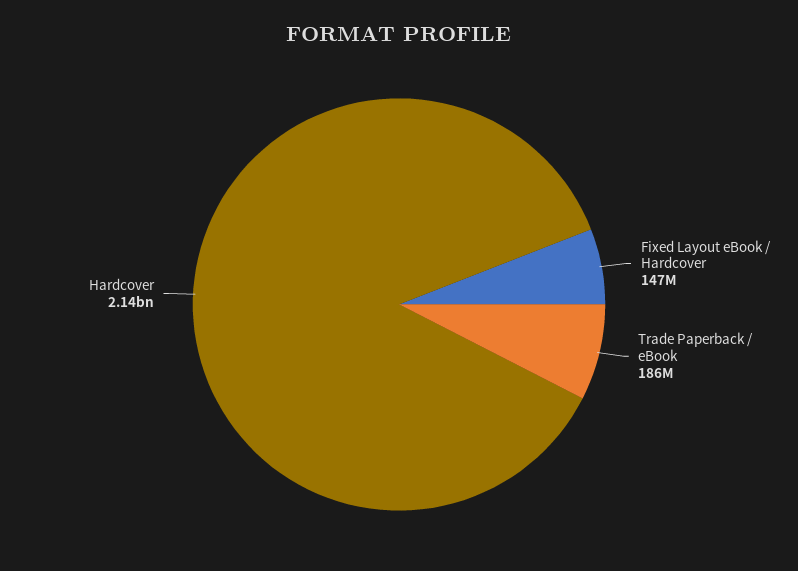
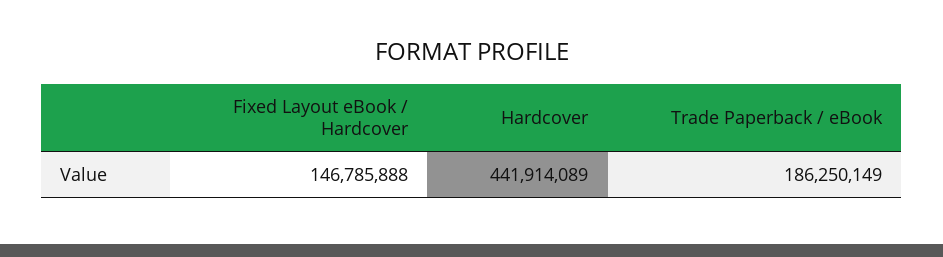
Hardcover: 2140000000 -> 441914089

